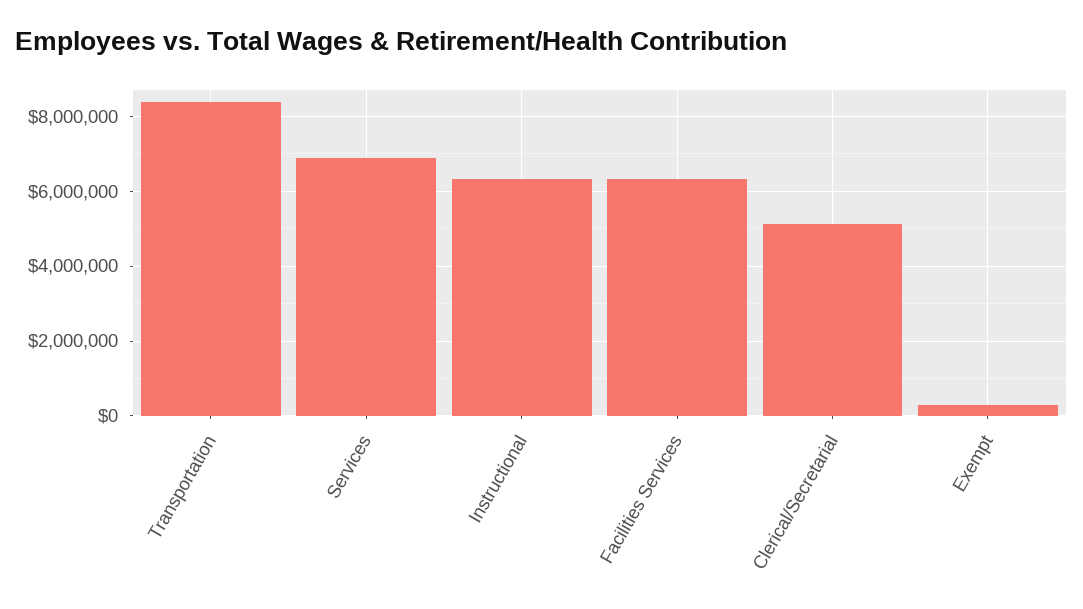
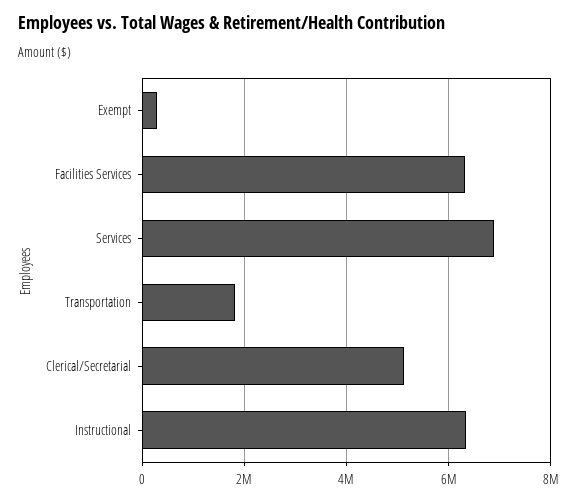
Transportation: 8400000 -> 1800000

